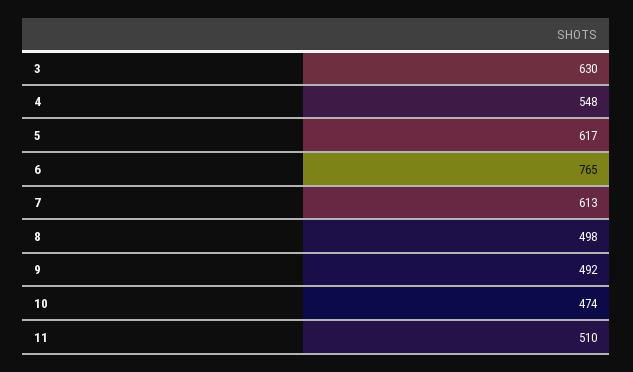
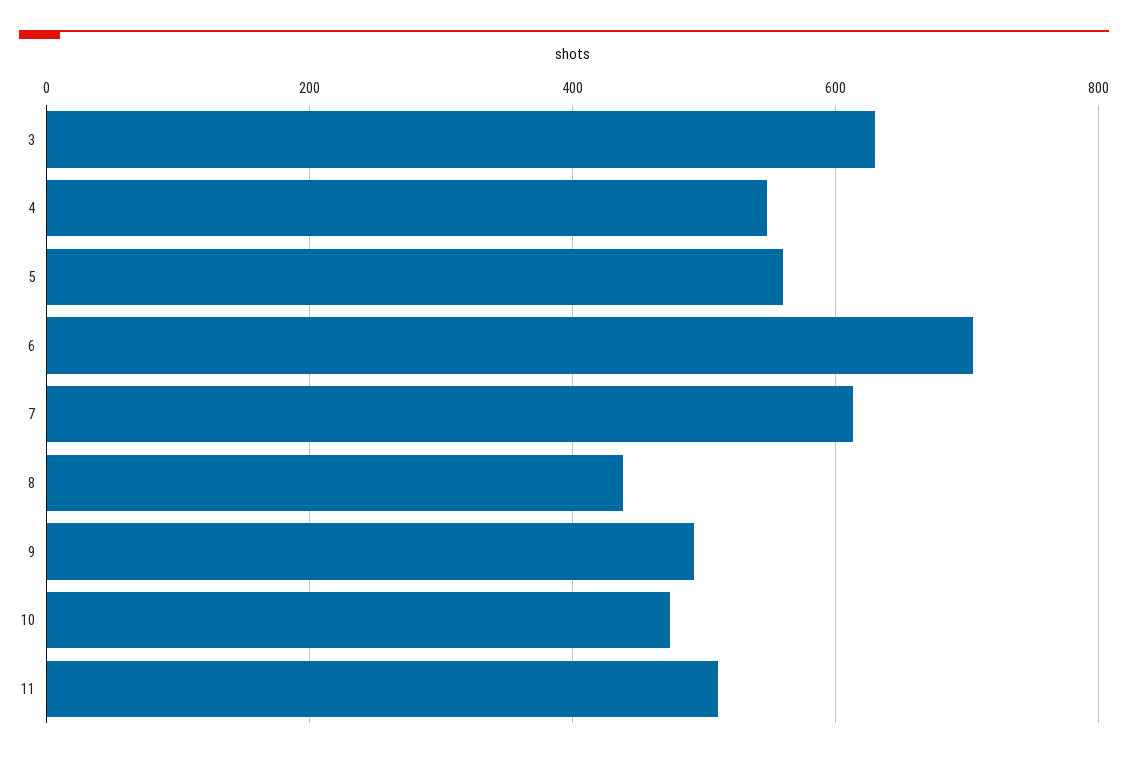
5: 617 -> 560
6: 765 -> 700
8: 498 -> 440

